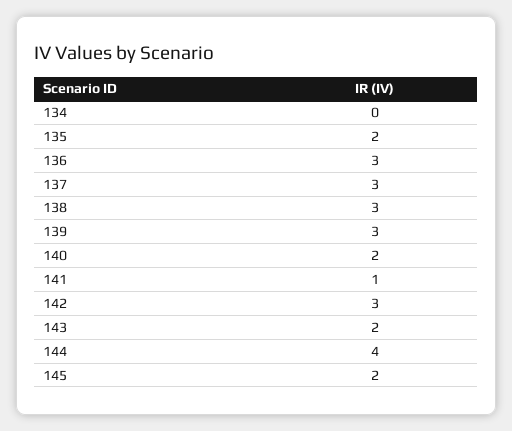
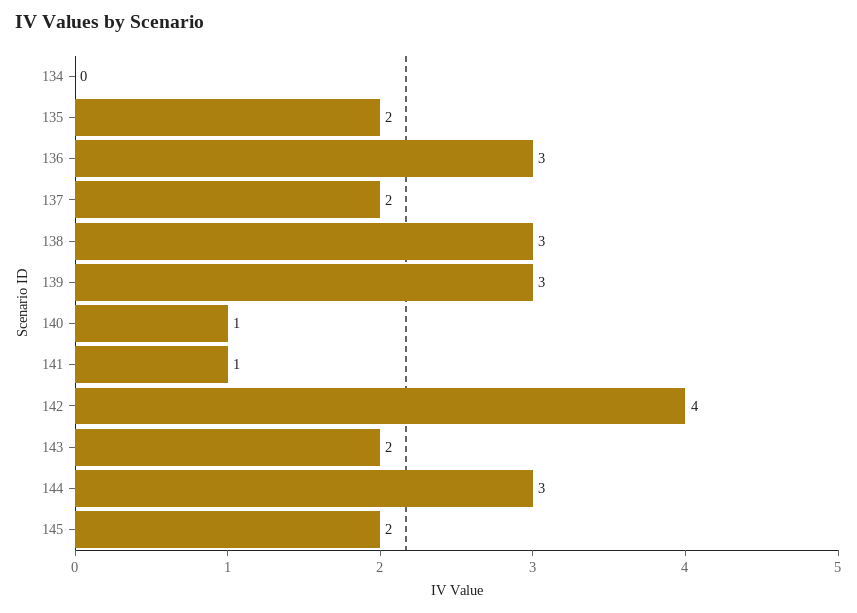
137: 3 -> 2
140: 2 -> 1
142: 3 -> 4
144: 4 -> 3

